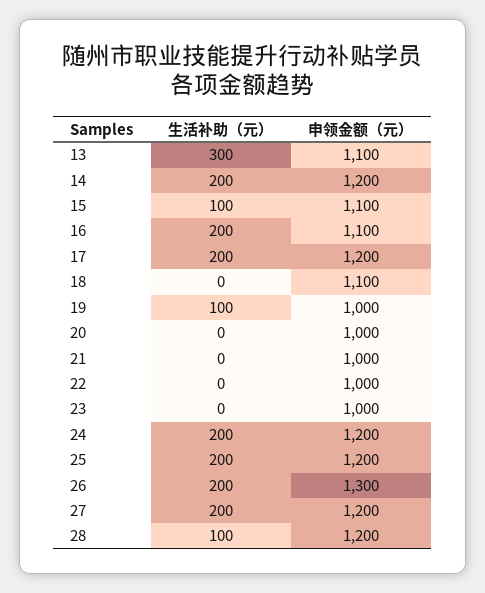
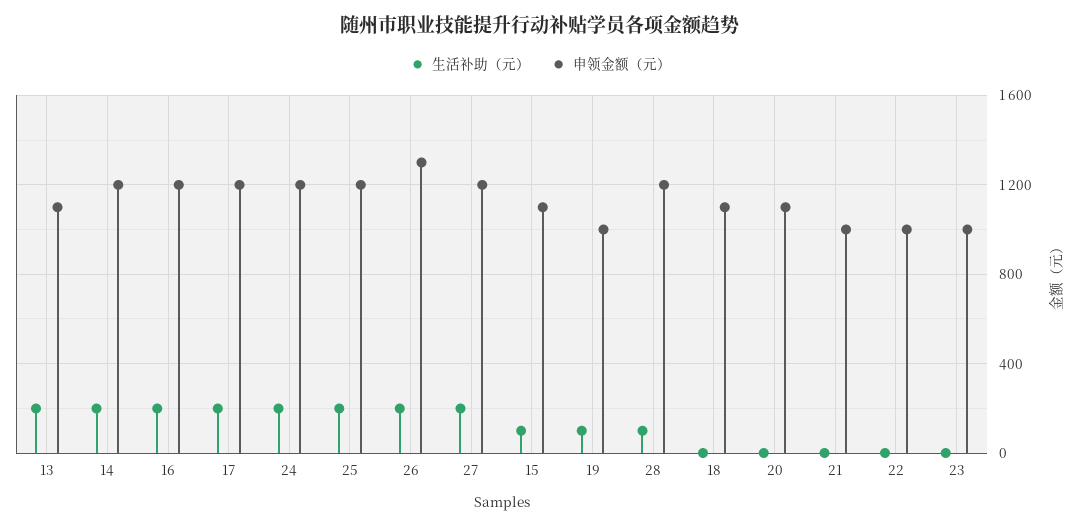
生活补助（元）, 13: 300 -> 200
申领金额（元）, 16: 1100 -> 1200
申领金额（元）, 20: 1000 -> 1100

